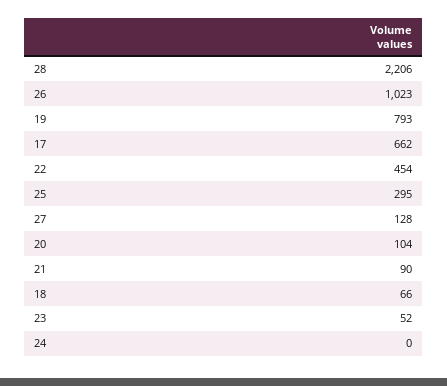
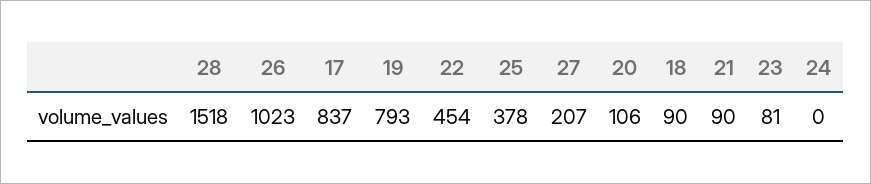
28: 2206 -> 1518
17: 662 -> 837
25: 295 -> 378
27: 128 -> 207
20: 104 -> 106
18: 66 -> 90
23: 52 -> 81

